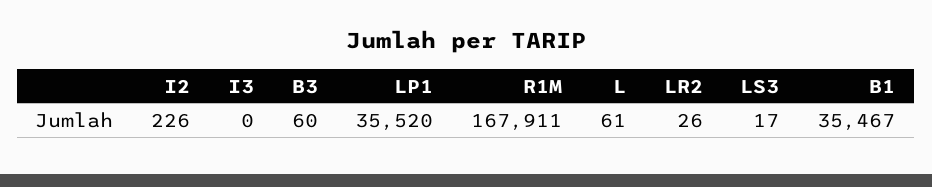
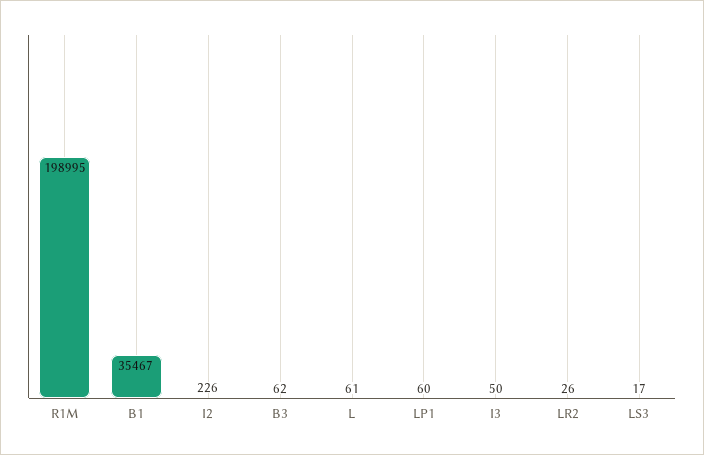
I3: 0 -> 50
B3: 60 -> 62
LP1: 35520 -> 60
R1M: 167911 -> 198995

